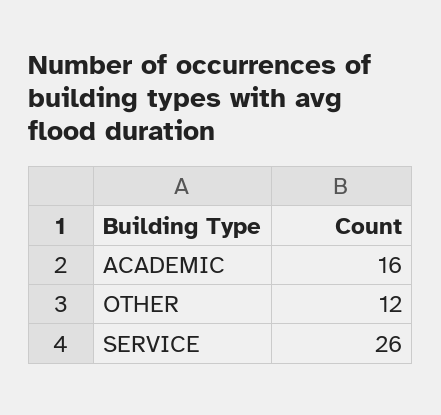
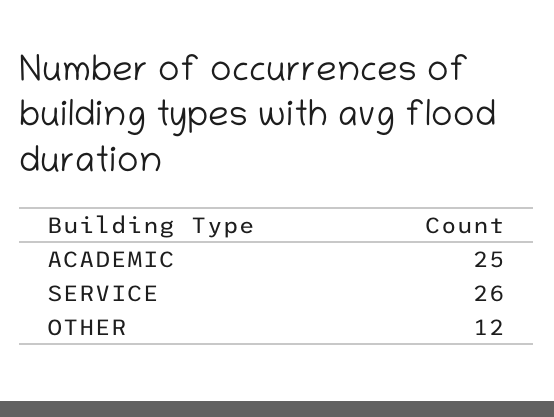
ACADEMIC: 16 -> 25

